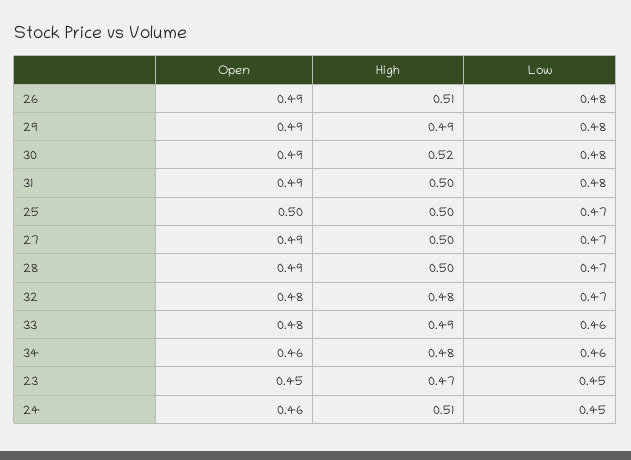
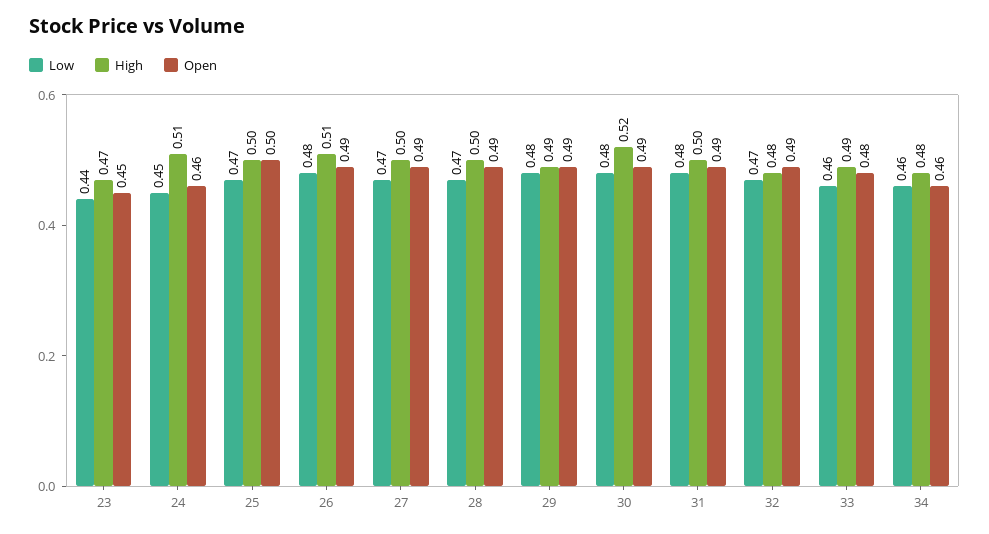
Open, 32: 0.48 -> 0.49
Low, 23: 0.45 -> 0.44

